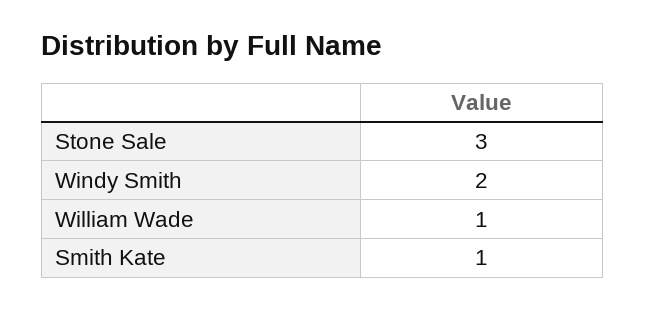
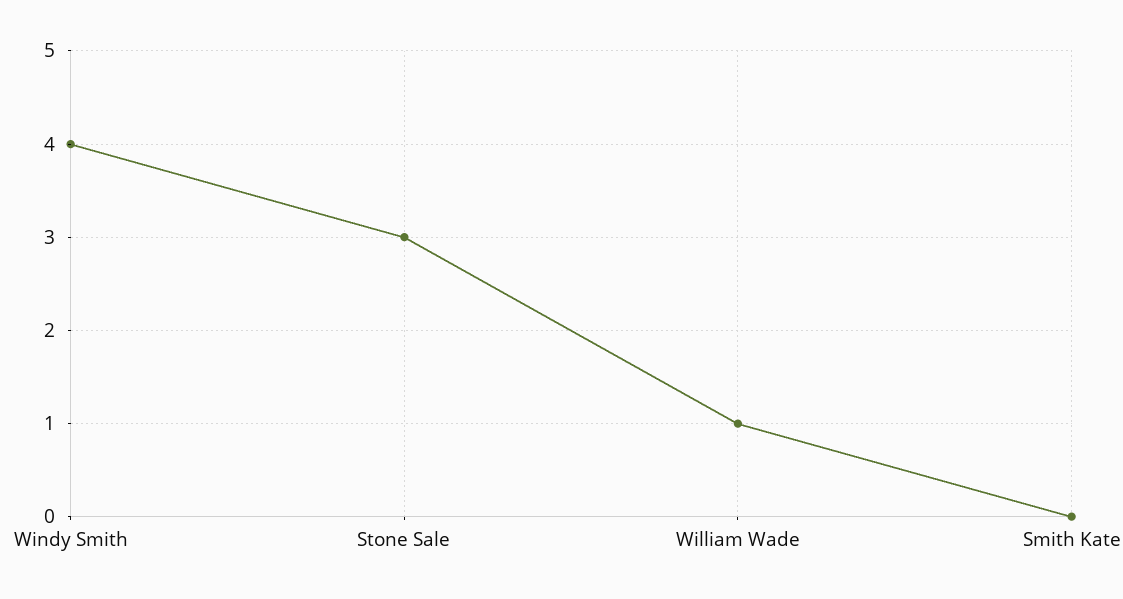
Windy Smith: 2 -> 4
Smith Kate: 1 -> 0

